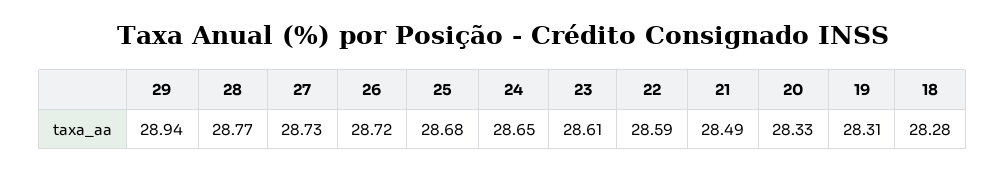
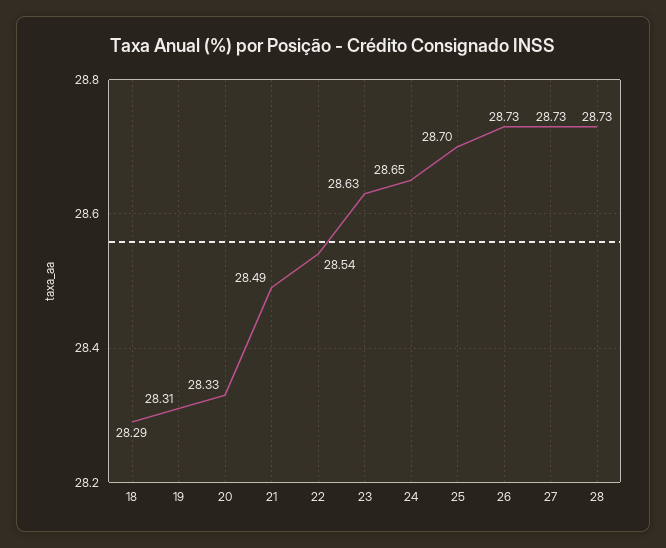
29: 28.94 -> none
28: 28.77 -> 28.73
26: 28.72 -> 28.73
25: 28.68 -> 28.7
23: 28.61 -> 28.63
22: 28.59 -> 28.54
18: 28.28 -> 28.29

